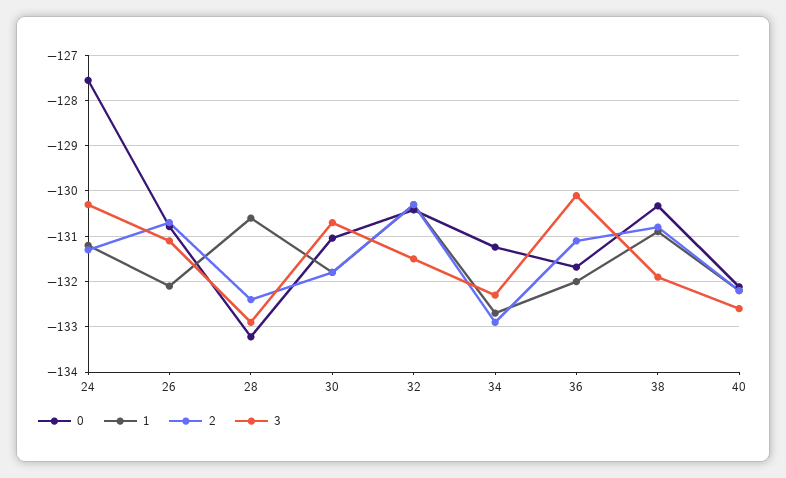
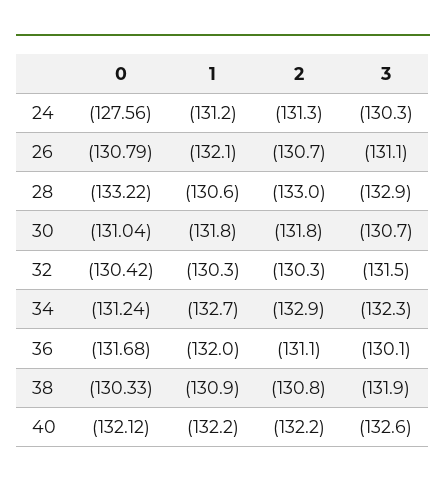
2, 28: -132.4 -> -133

